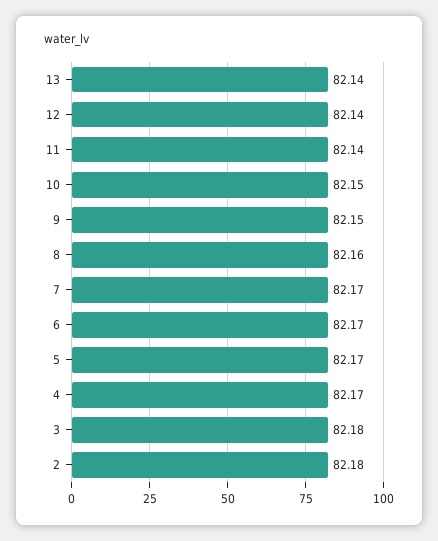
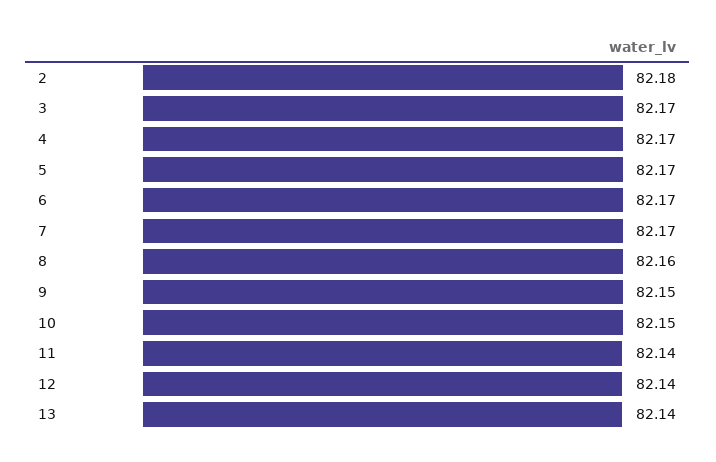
3: 82.18 -> 82.17

